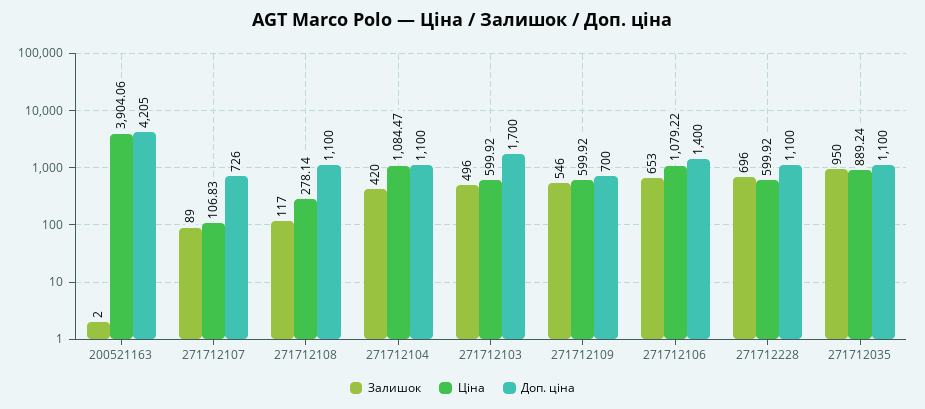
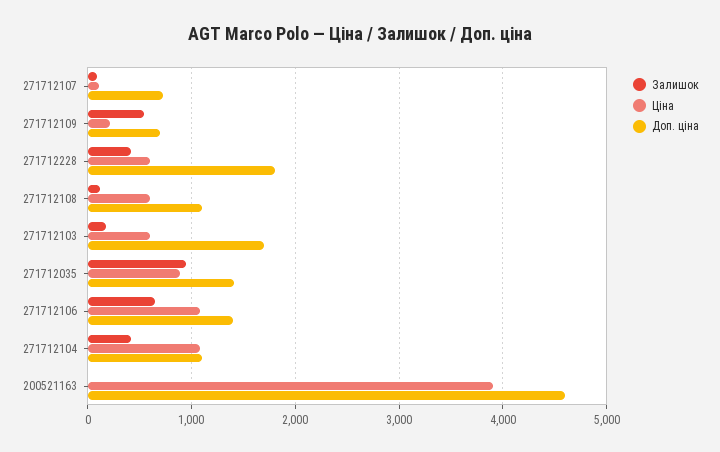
Доп. ціна, 200521163: 4205 -> 4600
Ціна, 271712108: 278.14 -> 600
Залишок, 271712103: 496 -> 200
Ціна, 271712109: 599.92 -> 200
Залишок, 271712228: 696 -> 400
Доп. ціна, 271712228: 1100 -> 1800
Доп. ціна, 271712035: 1100 -> 1400

